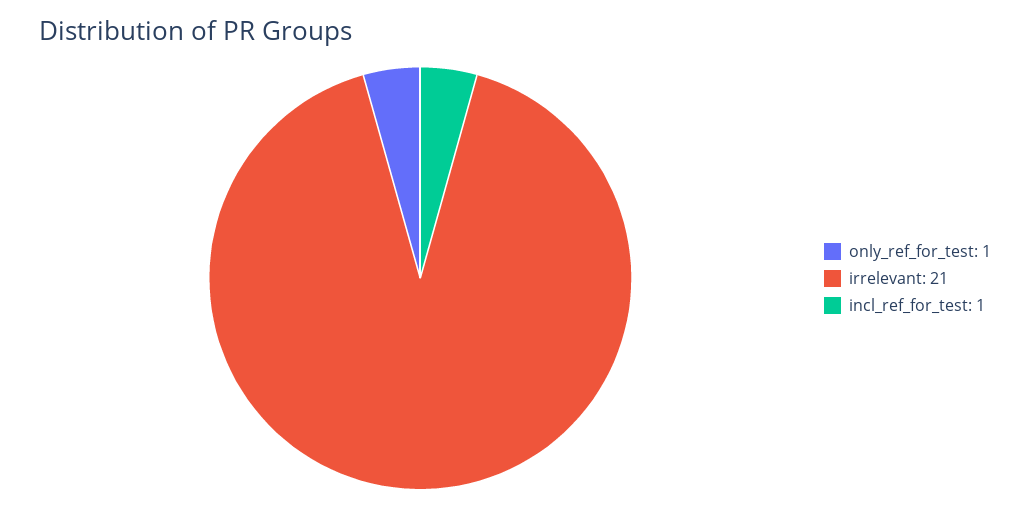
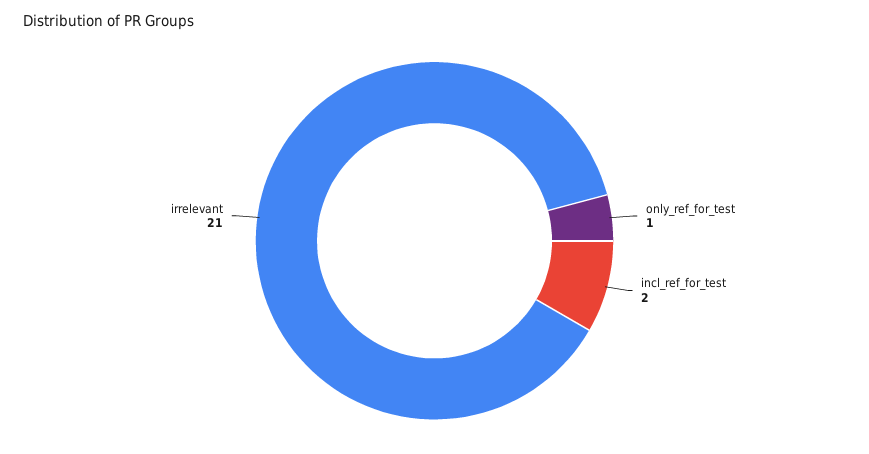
incl_ref_for_test: 1 -> 2

